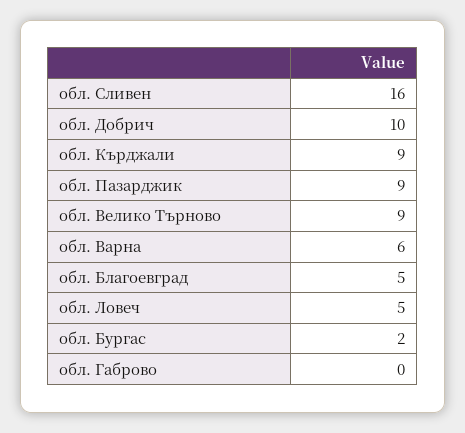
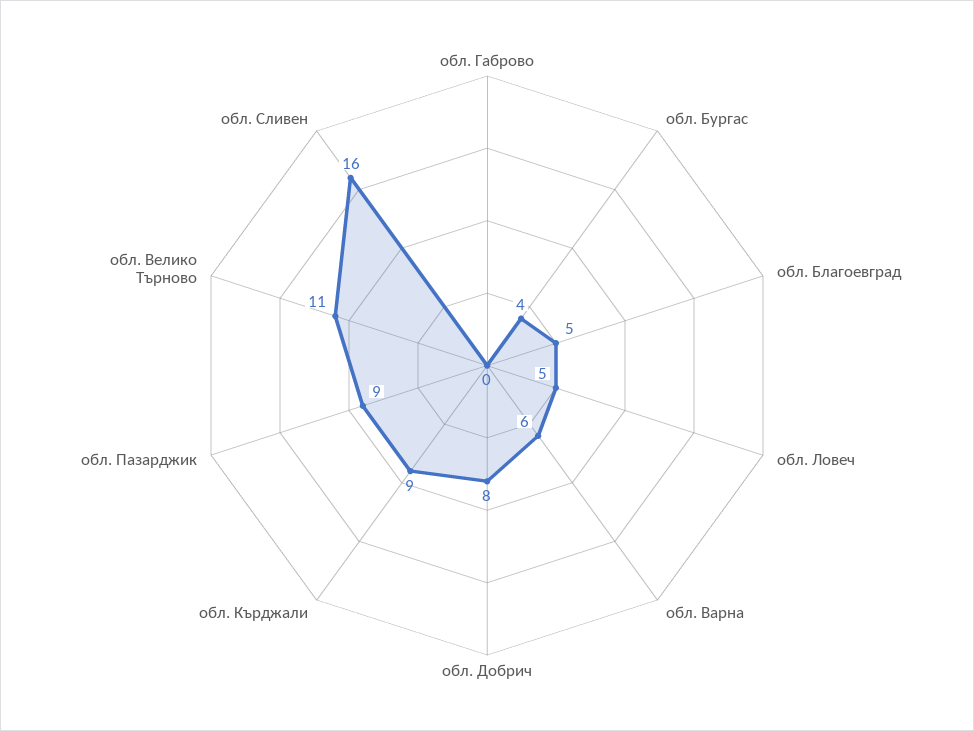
обл. Добрич: 10 -> 8
обл. Велико Търново: 9 -> 11
обл. Бургас: 2 -> 4

